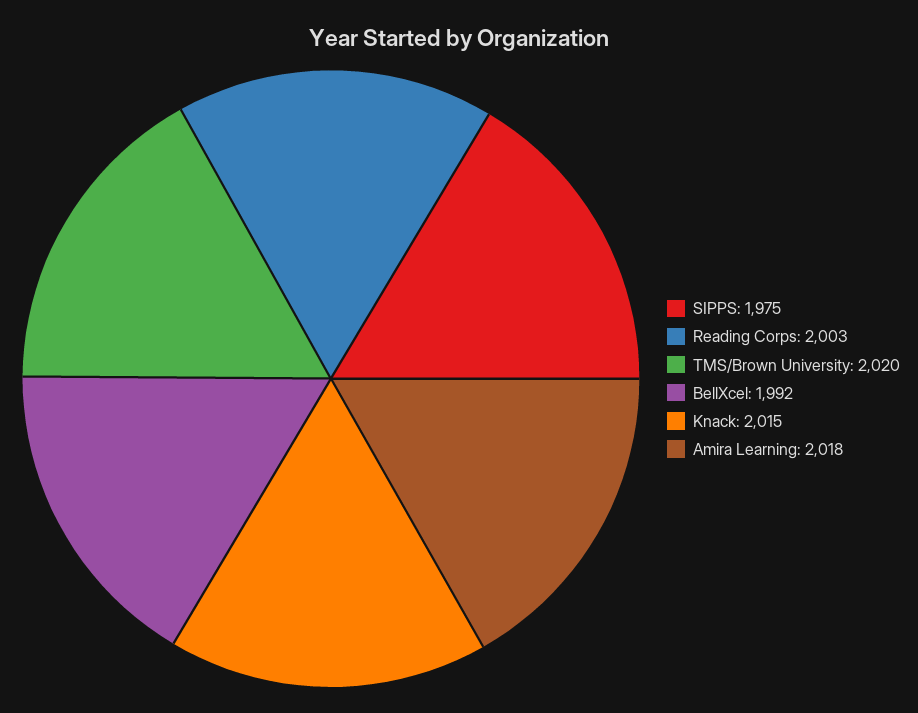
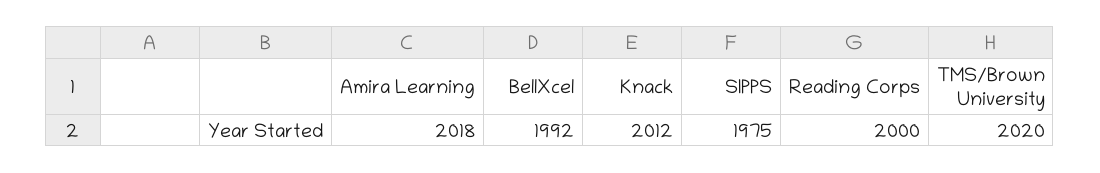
Reading Corps: 2003 -> 2000
Knack: 2015 -> 2012

